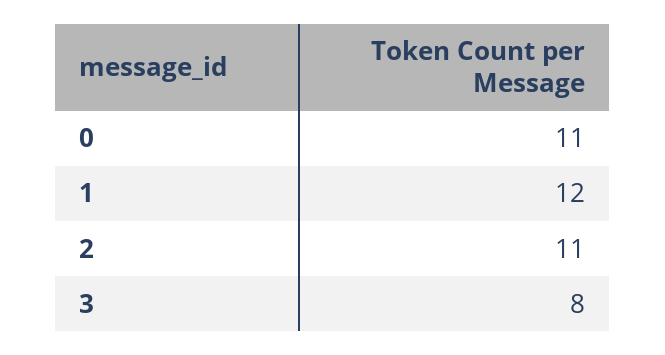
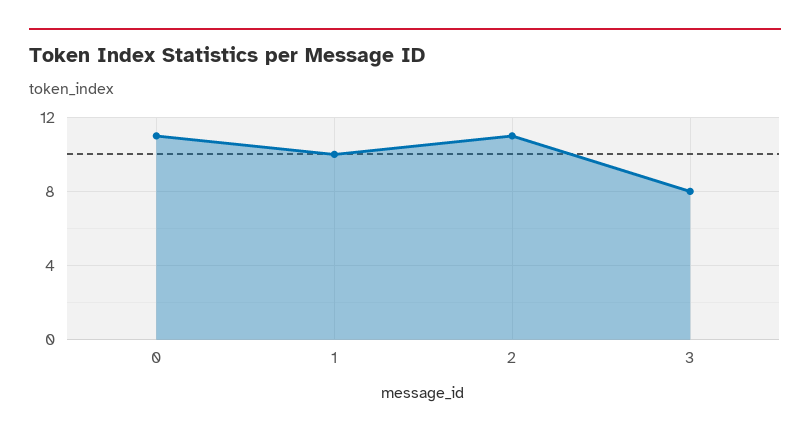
1: 12 -> 10

